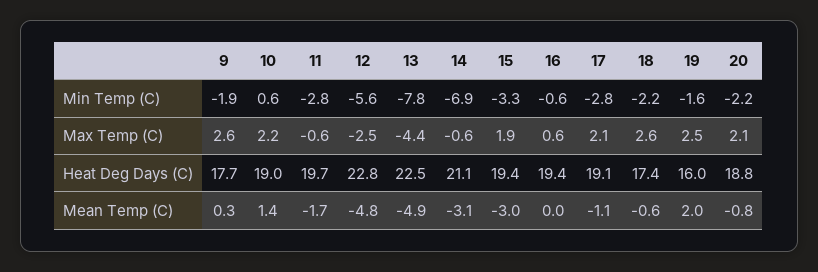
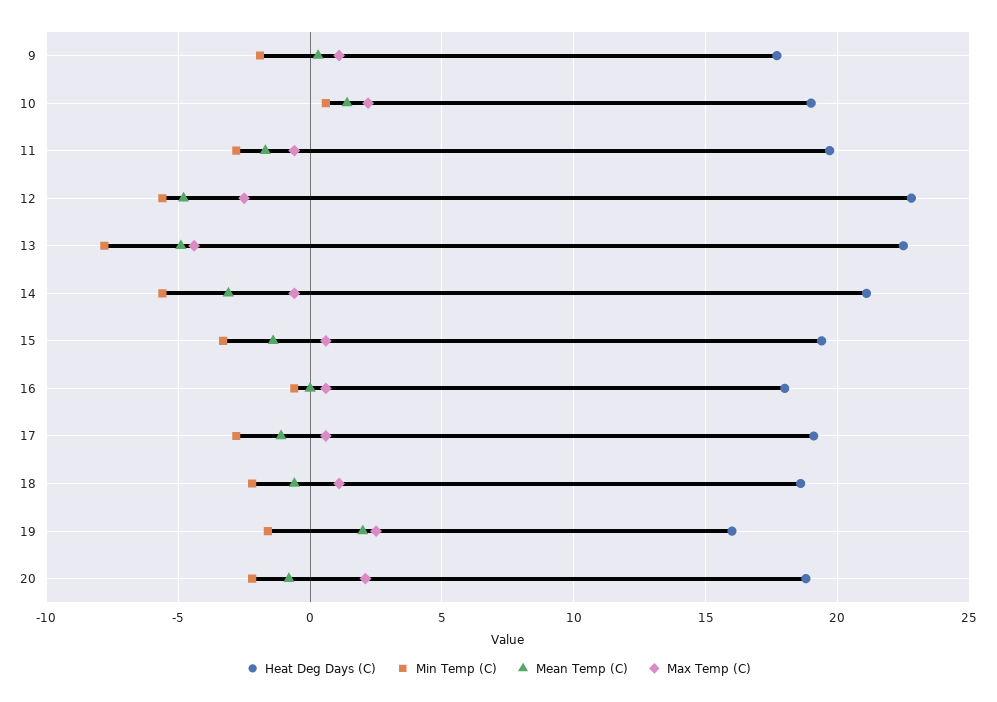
Min Temp (C), 14: -6.9 -> -5.5
Max Temp (C), 9: 2.6 -> 1
Max Temp (C), 15: 1.9 -> 0.5
Max Temp (C), 17: 2.1 -> 0.5
Max Temp (C), 18: 2.6 -> 1
Heat Deg Days (C), 16: 19.4 -> 18
Heat Deg Days (C), 18: 17.4 -> 18.5
Mean Temp (C), 15: -3 -> -1.5

